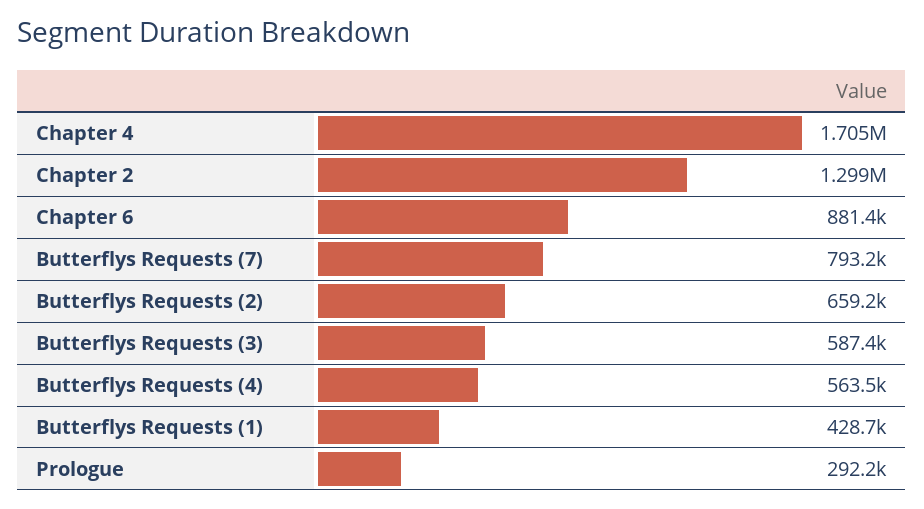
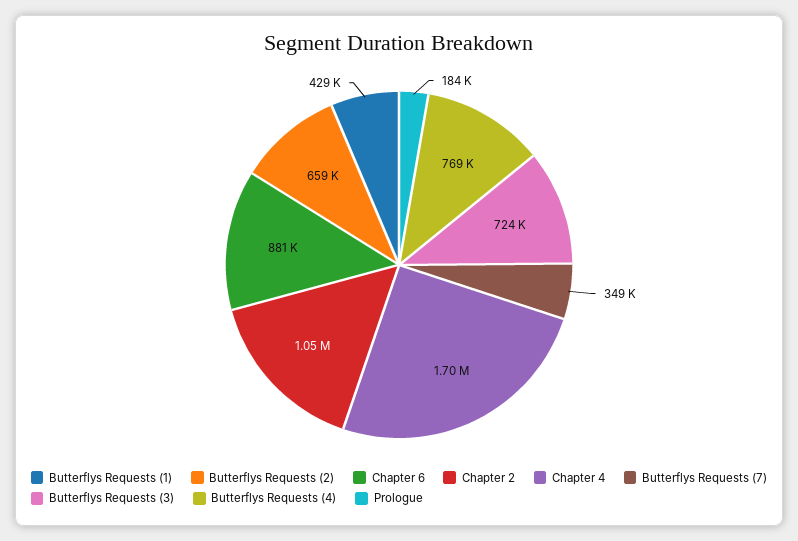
Chapter 2: 1299000 -> 1050000
Butterflys Requests (7): 793200 -> 349000
Butterflys Requests (3): 587400 -> 724000
Butterflys Requests (4): 563500 -> 769000
Prologue: 292200 -> 184000

